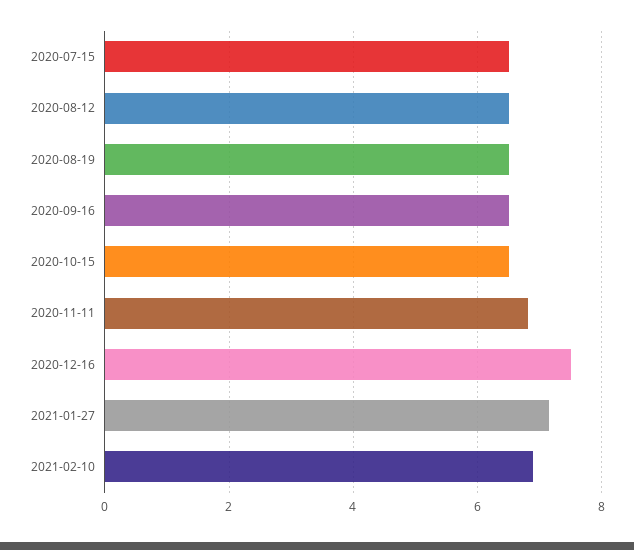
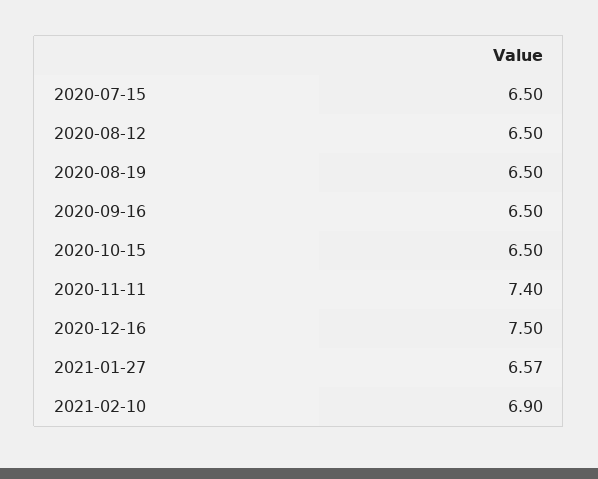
2020-11-11: 6.8 -> 7.4
2021-01-27: 7.2 -> 6.57

